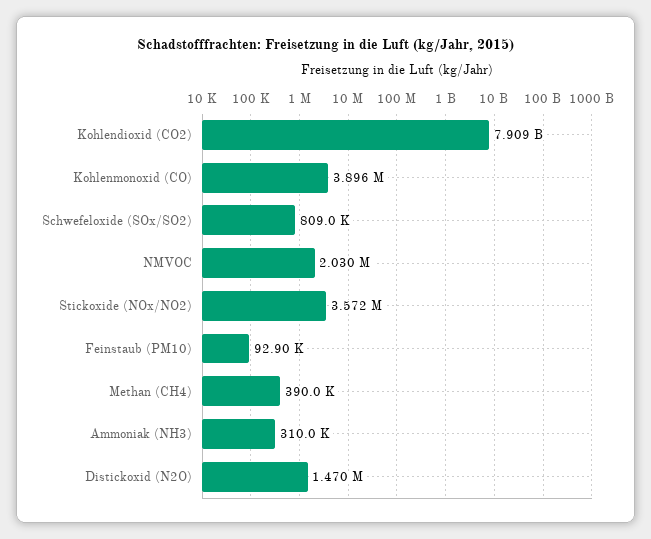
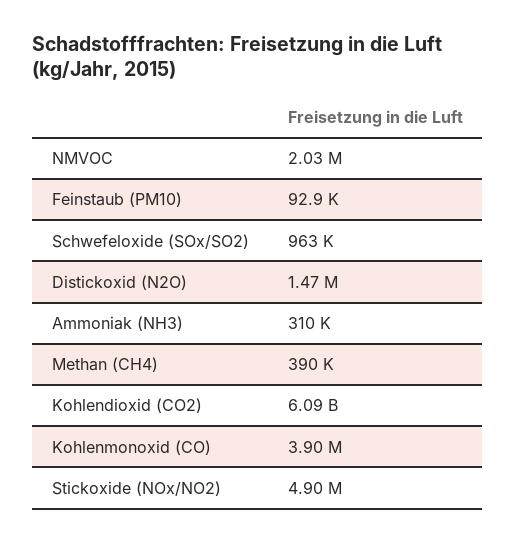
Kohlendioxid (CO2): 7909000000 -> 6090000000
Schwefeloxide (SOx/SO2): 809000 -> 963000
Stickoxide (NOx/NO2): 3572000 -> 4900000

